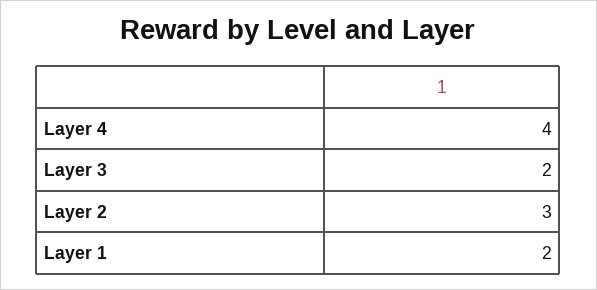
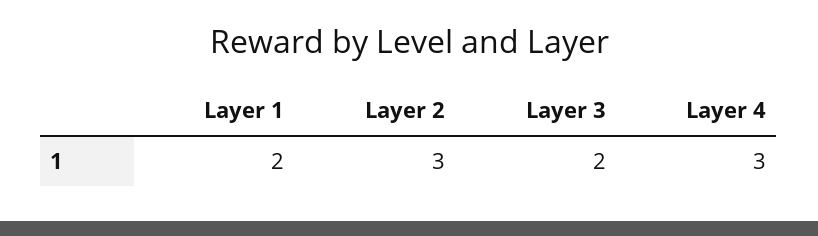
Layer 4: 4 -> 3

